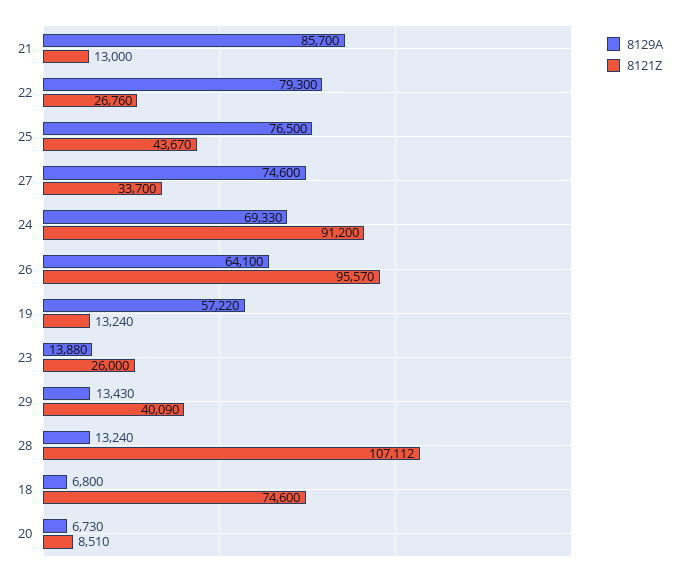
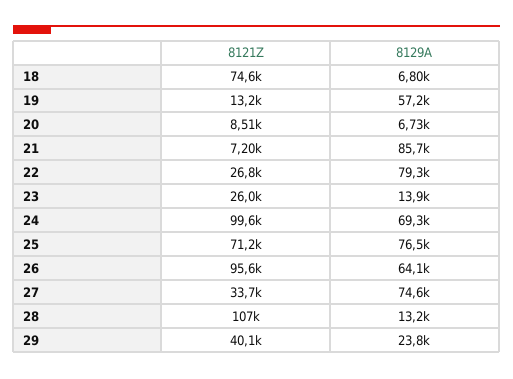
8121Z, 21: 13000 -> 7200
8121Z, 25: 43670 -> 71200
8121Z, 24: 91200 -> 99600
8129A, 29: 13430 -> 23800

